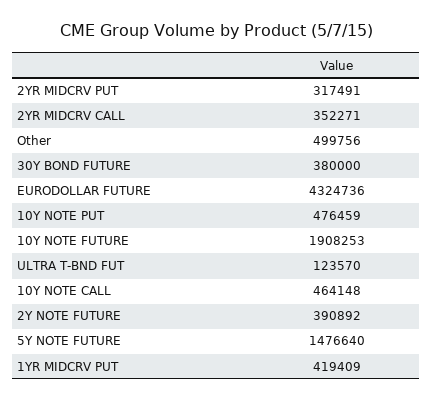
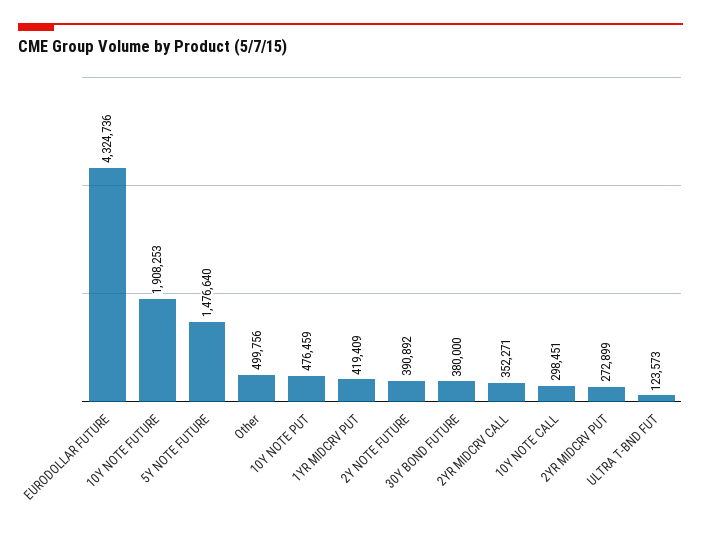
2YR MIDCRV PUT: 317491 -> 272899
ULTRA T-BND FUT: 123570 -> 123573
10Y NOTE CALL: 464148 -> 298451

